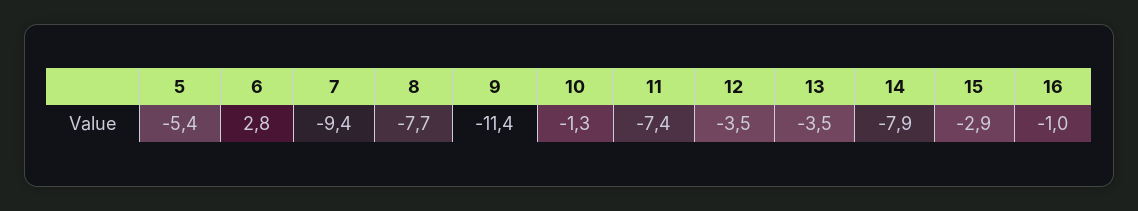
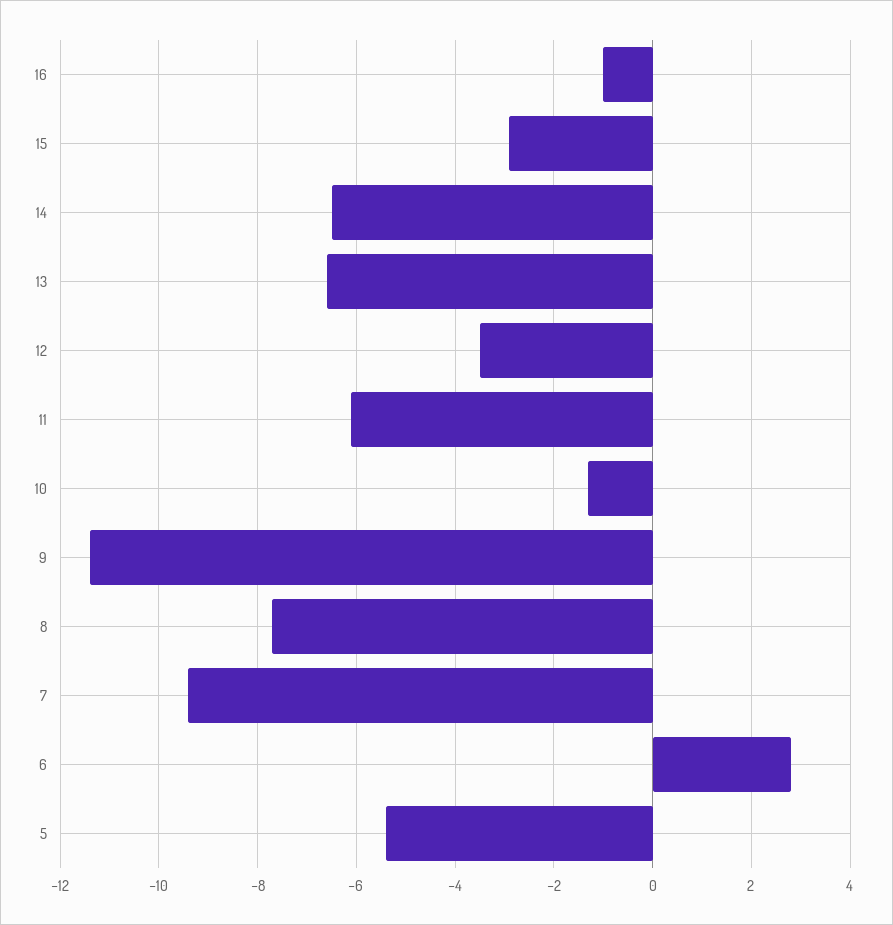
11: -7.4 -> -6
13: -3.5 -> -6.5
14: -7.9 -> -6.5

